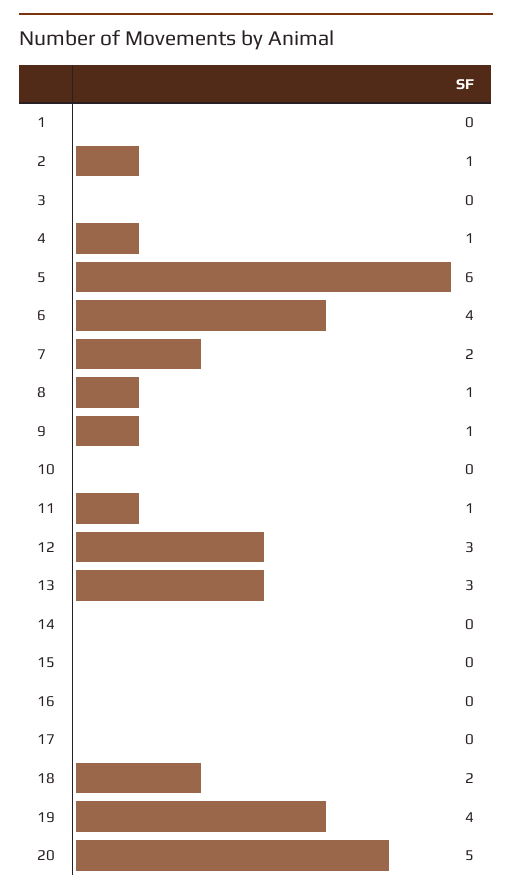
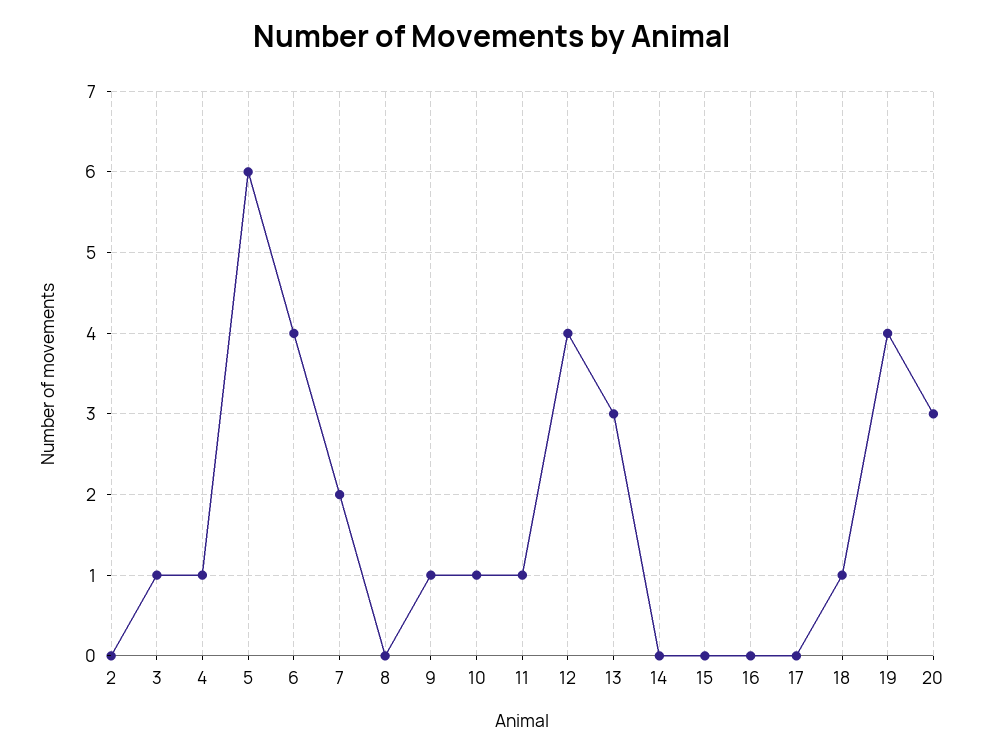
1: 0 -> none
2: 1 -> 0
3: 0 -> 1
8: 1 -> 0
10: 0 -> 1
12: 3 -> 4
18: 2 -> 1
20: 5 -> 3

